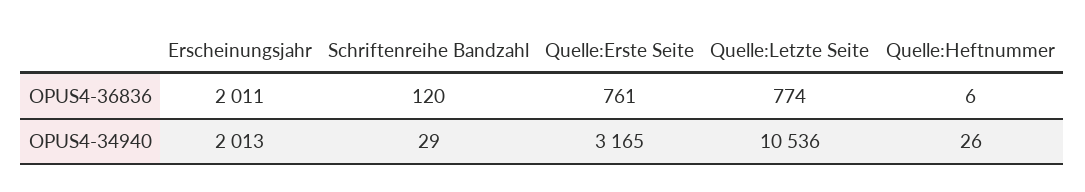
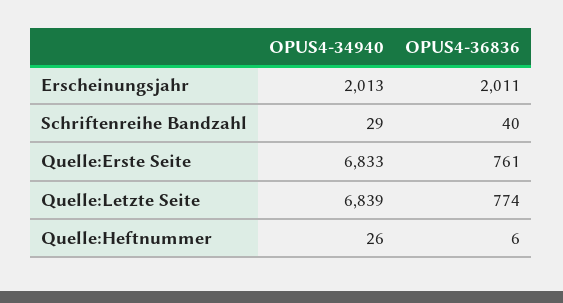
Schriftenreihe Bandzahl, OPUS4-36836: 120 -> 40
Quelle:Erste Seite, OPUS4-34940: 3165 -> 6833
Quelle:Letzte Seite, OPUS4-34940: 10536 -> 6839

